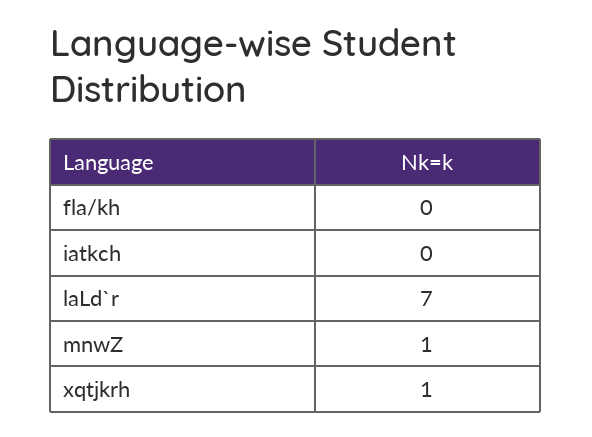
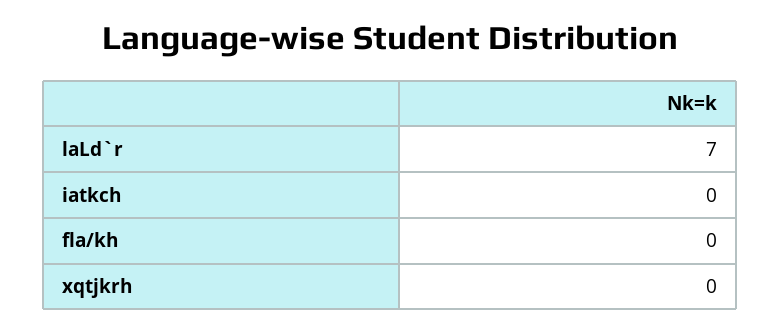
mnwZ: 1 -> none
xqtjkrh: 1 -> 0

